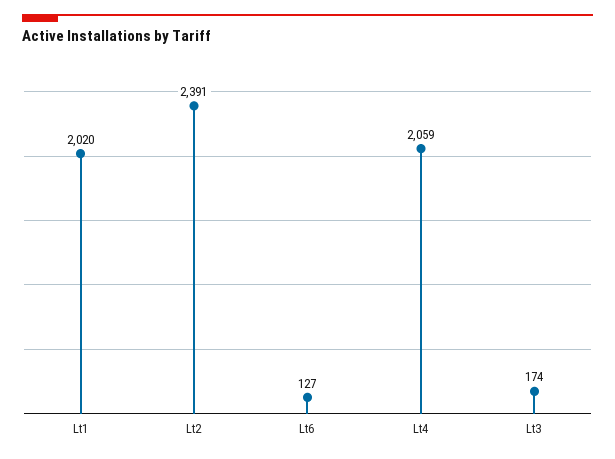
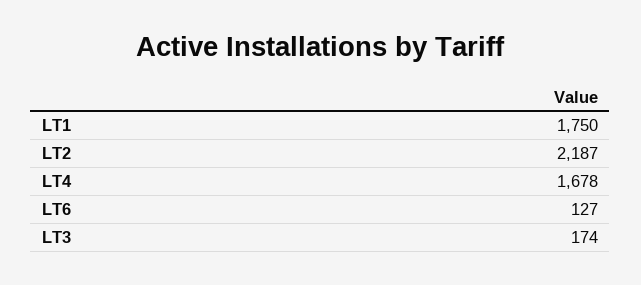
Lt1: 2020 -> 1750
Lt2: 2391 -> 2187
Lt4: 2059 -> 1678

